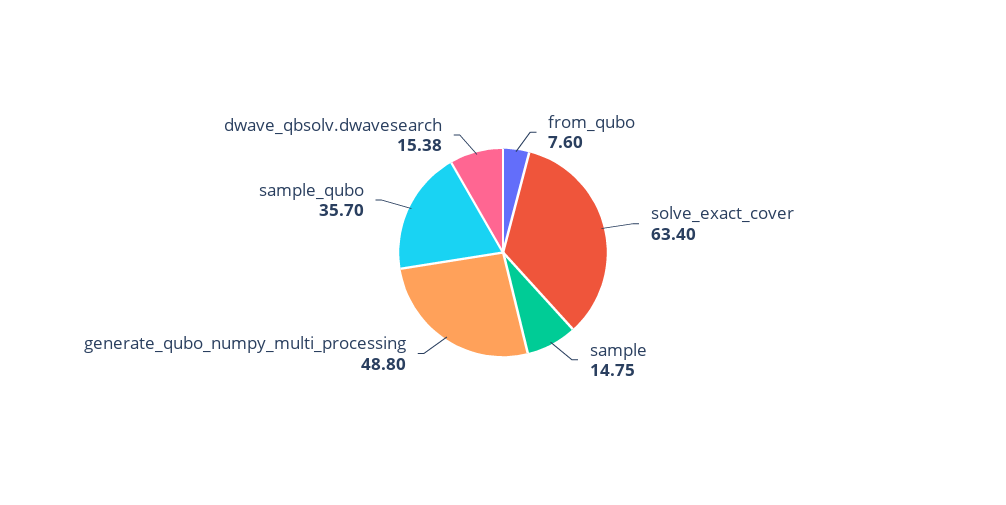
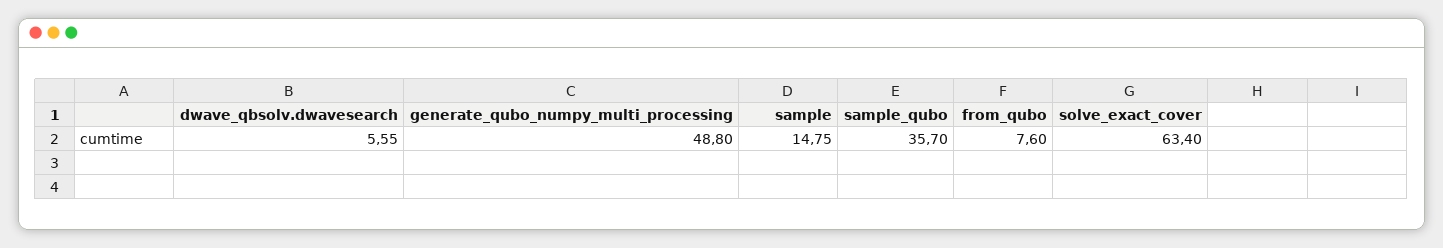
dwave_qbsolv.dwavesearch: 15.38 -> 5.55

